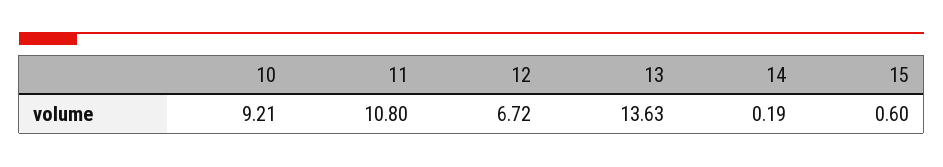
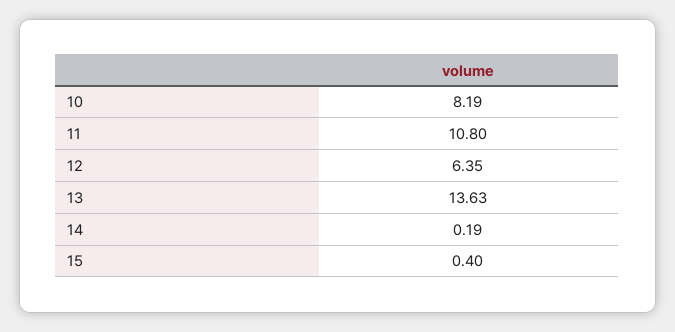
10: 9.21 -> 8.19
12: 6.72 -> 6.35
15: 0.6 -> 0.4

